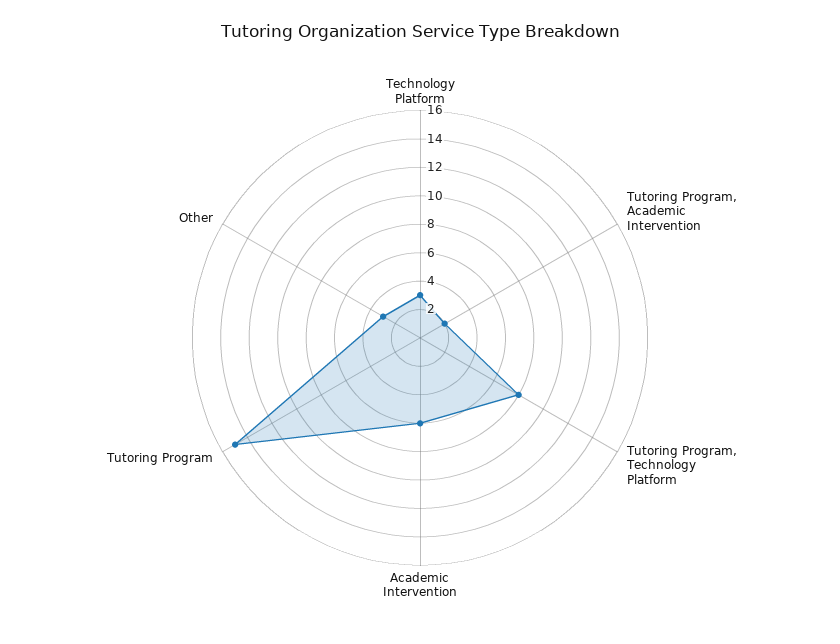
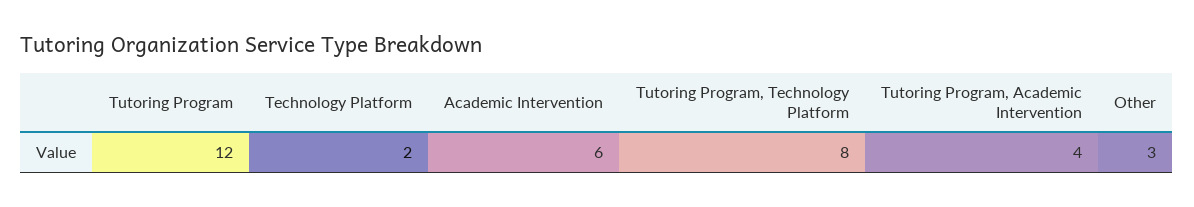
Technology Platform: 3 -> 2
Tutoring Program, Academic Intervention: 2 -> 4
Tutoring Program: 15 -> 12

